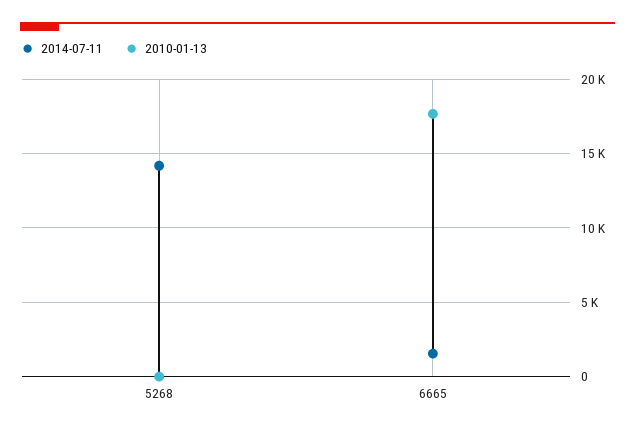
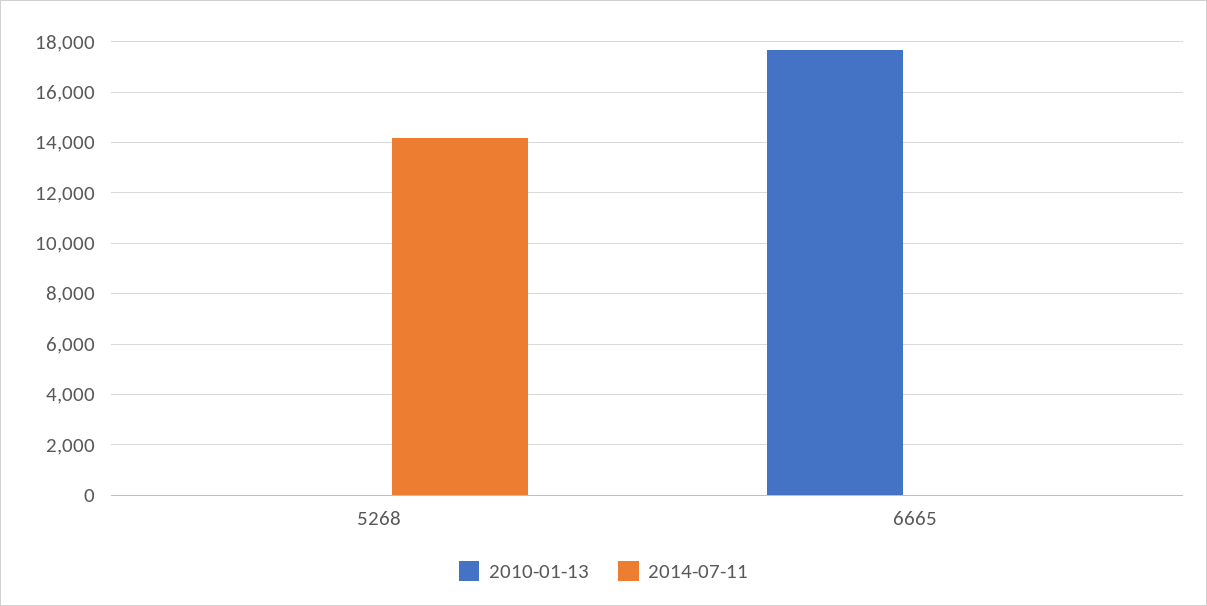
2014-07-11, 6665: 1500 -> 0

